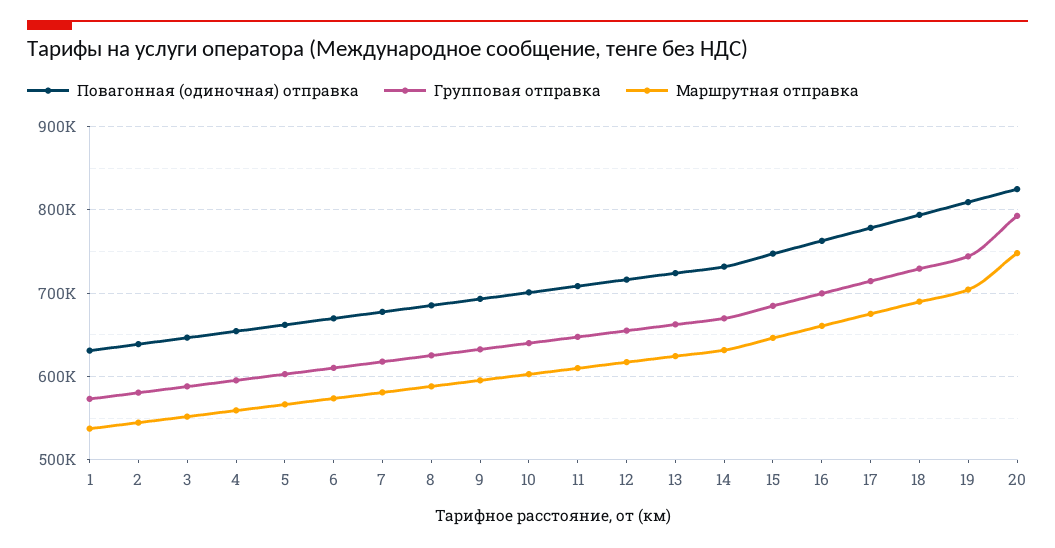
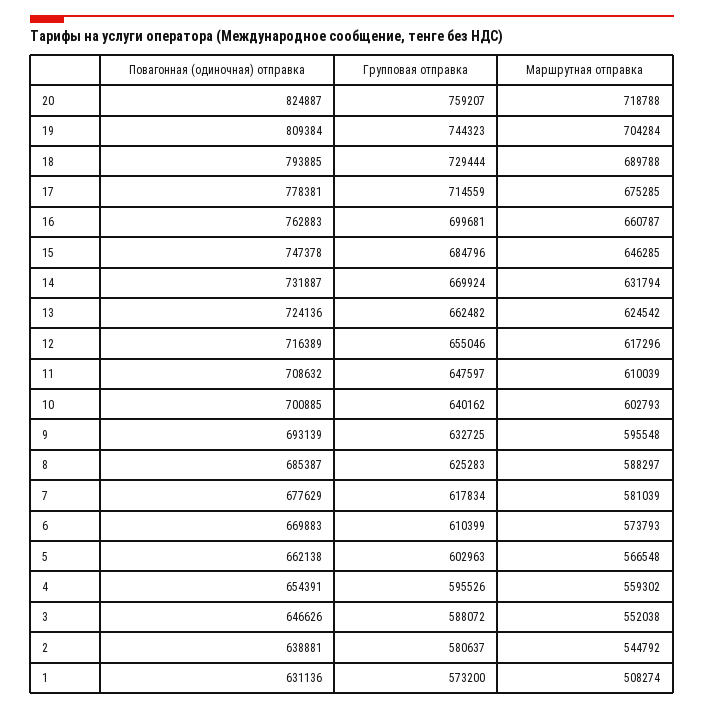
Маршрутная отправка, 1: 540000 -> 508274
Групповая отправка, 20: 790000 -> 759207
Маршрутная отправка, 20: 750000 -> 718788

